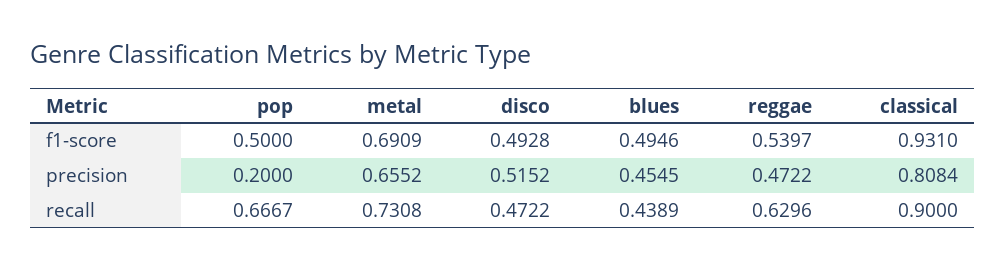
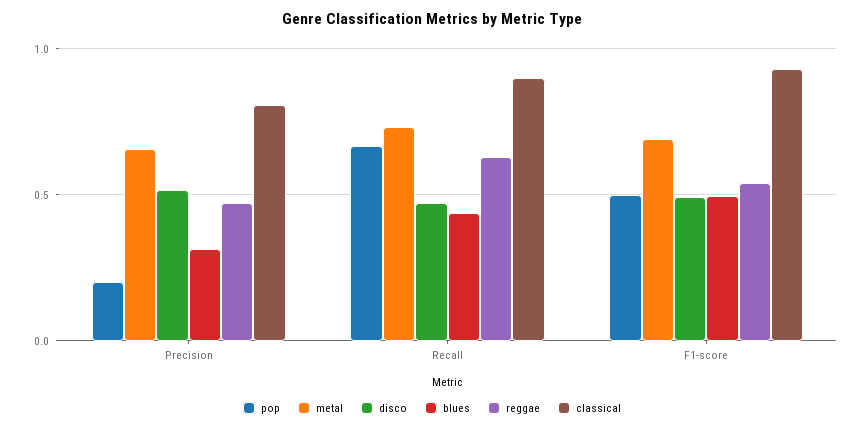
blues, precision: 0.4545 -> 0.3

